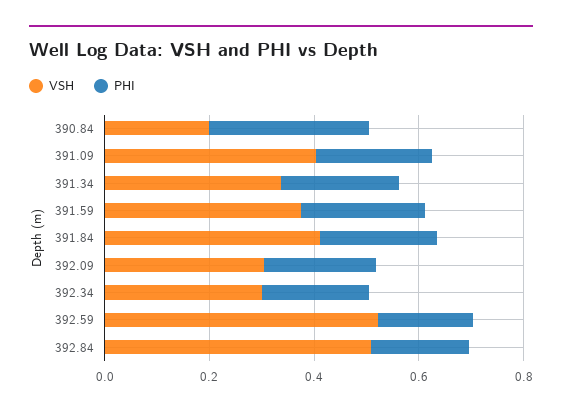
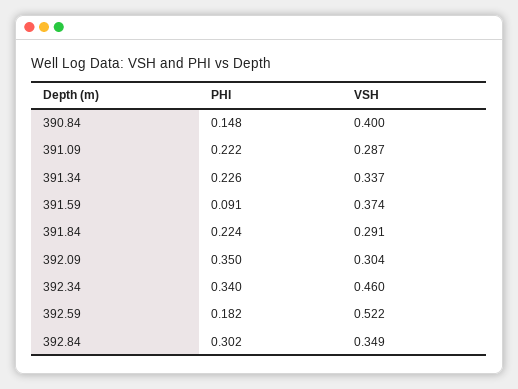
VSH, 390.84: 0.2 -> 0.4
PHI, 390.84: 0.3 -> 0.148
VSH, 391.09: 0.4 -> 0.287
PHI, 391.59: 0.25 -> 0.091
VSH, 391.84: 0.4 -> 0.291
PHI, 392.09: 0.2 -> 0.35
VSH, 392.34: 0.3 -> 0.46
PHI, 392.34: 0.2 -> 0.34
VSH, 392.84: 0.5 -> 0.349
PHI, 392.84: 0.2 -> 0.302

